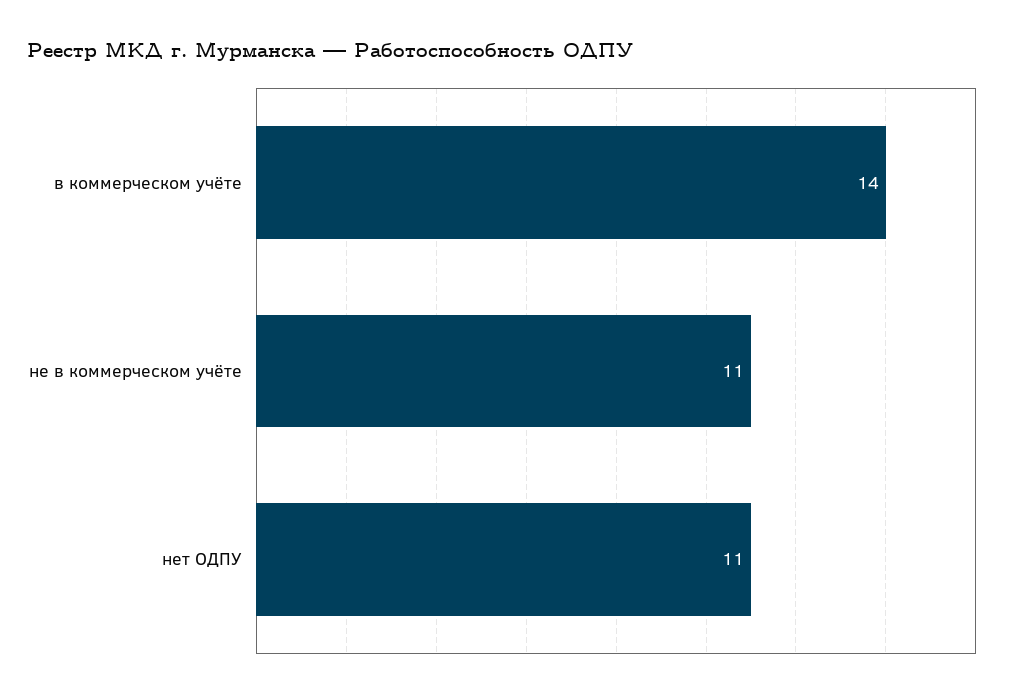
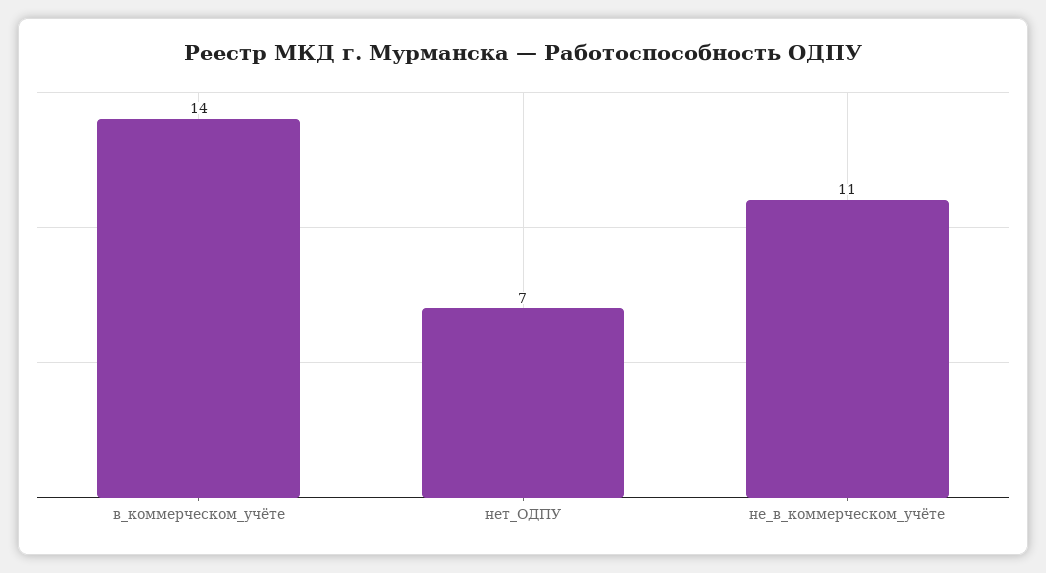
нет ОДПУ: 11 -> 7

